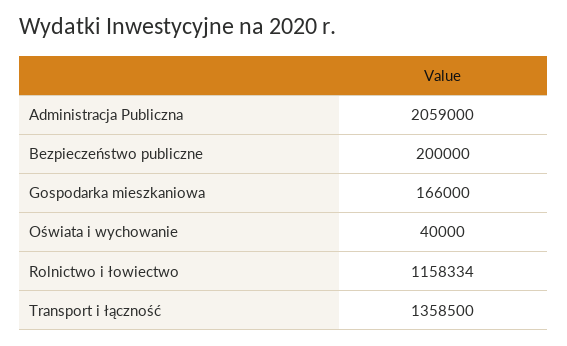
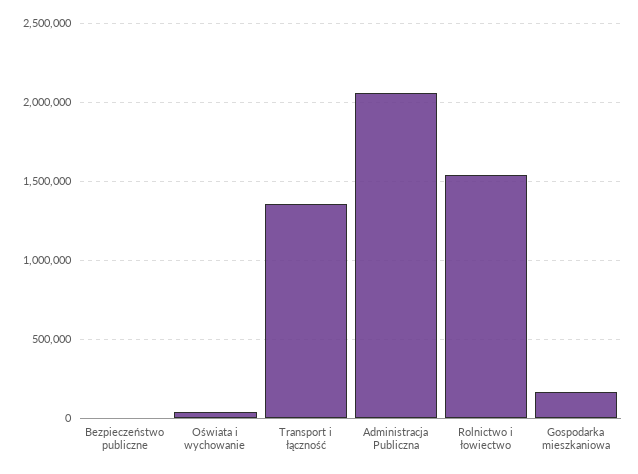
Bezpieczeństwo publiczne: 200000 -> 0
Rolnictwo i łowiectwo: 1158334 -> 1550000

